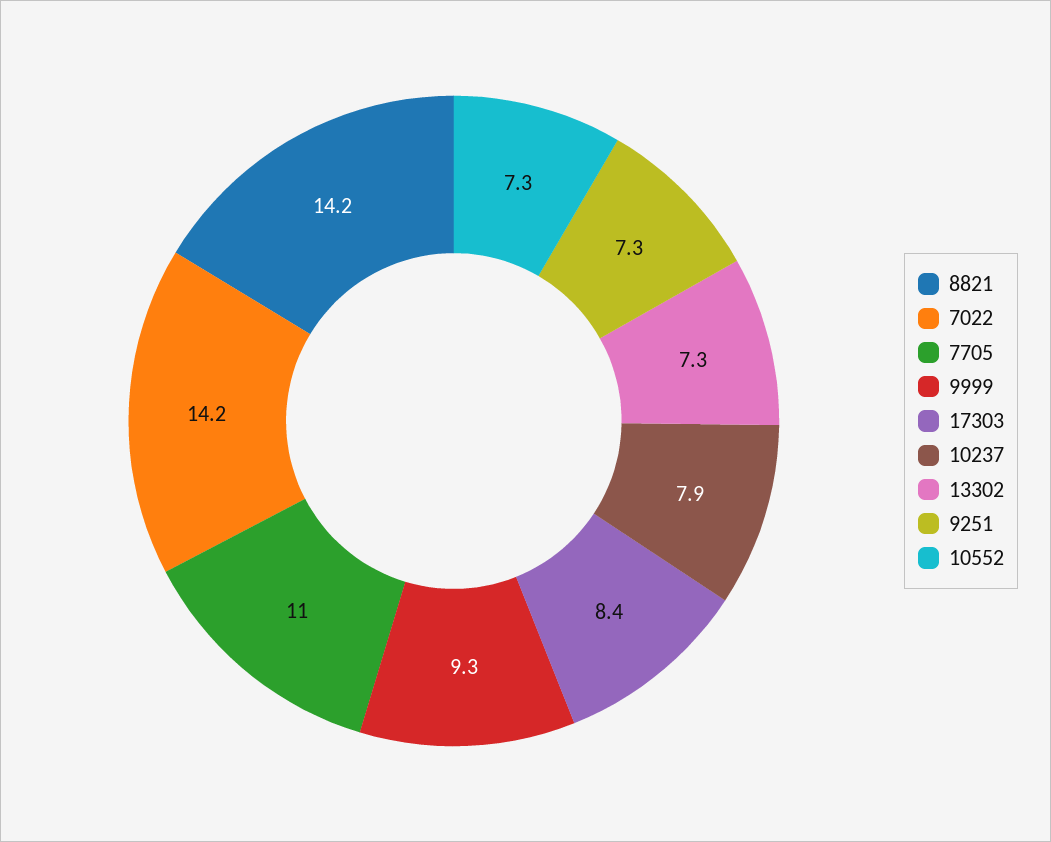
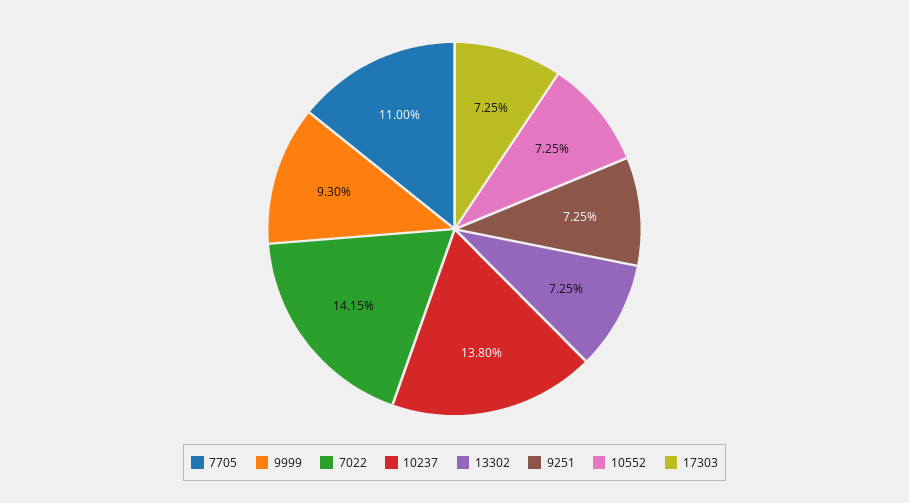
8821: 14.2 -> none
17303: 8.4 -> 7.25
10237: 7.9 -> 13.8

